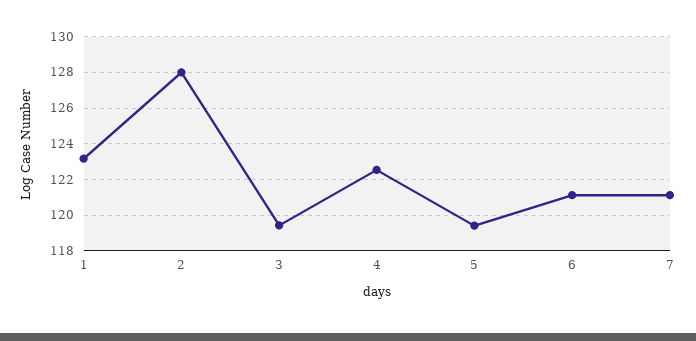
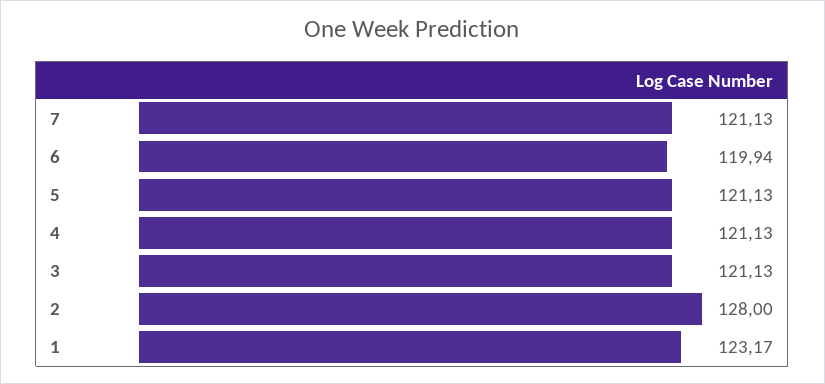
3: 119.5 -> 121.13
4: 122.5 -> 121.13
5: 119.5 -> 121.13
6: 121 -> 119.94

